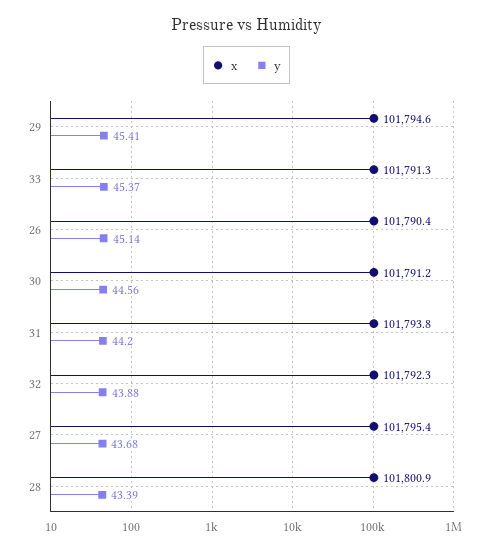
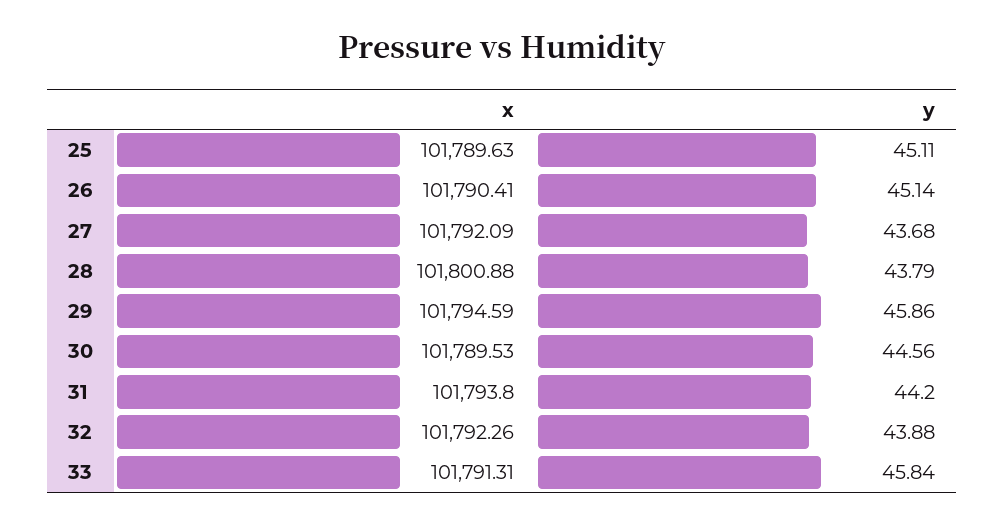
y, 29: 45.41 -> 45.86
y, 33: 45.37 -> 45.84
x, 30: 101791.2 -> 101789.53
x, 27: 101795.4 -> 101792.09
y, 28: 43.39 -> 43.79
x, 25: none -> 101789.63
y, 25: none -> 45.11

